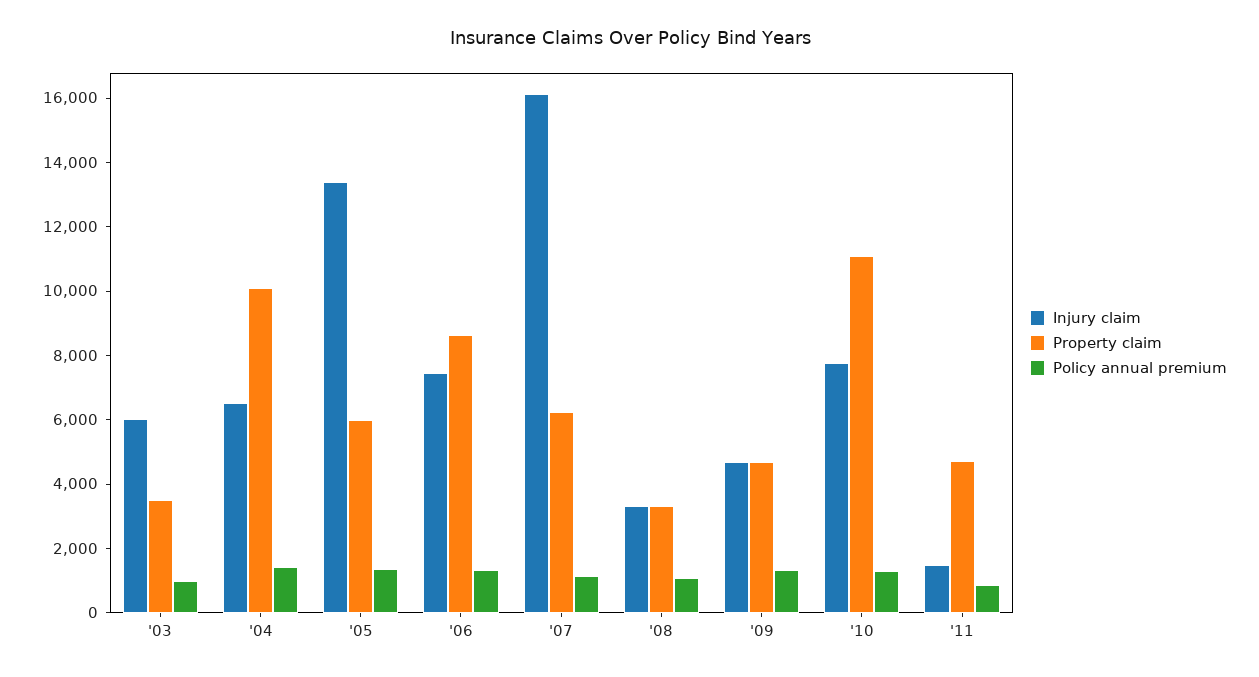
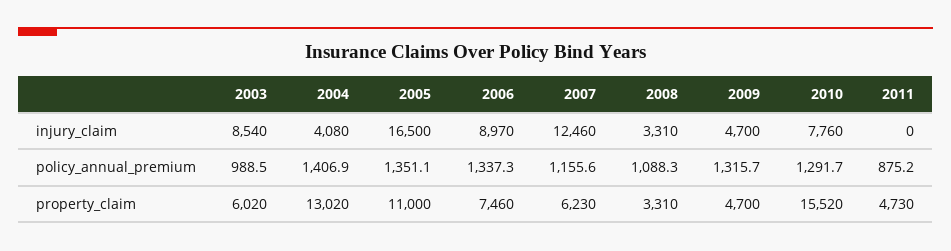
Injury claim, '03: 6000 -> 8540
Property claim, '03: 3500 -> 6020
Injury claim, '04: 6500 -> 4080
Property claim, '04: 10000 -> 13020
Injury claim, '05: 13500 -> 16500
Property claim, '05: 6000 -> 11000
Injury claim, '06: 7500 -> 8970
Property claim, '06: 8500 -> 7460
Injury claim, '07: 16000 -> 12460
Property claim, '10: 11000 -> 15520
Injury claim, '11: 1500 -> 0

